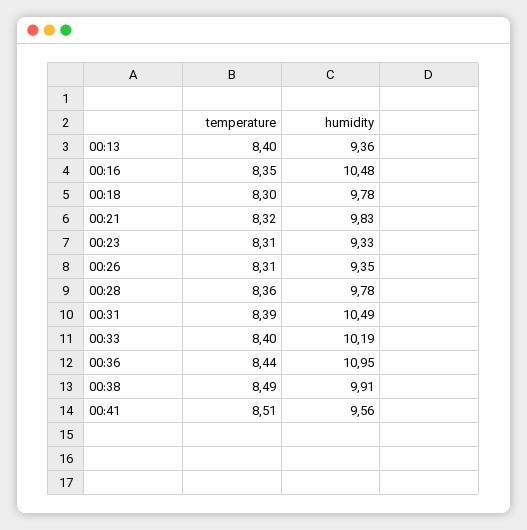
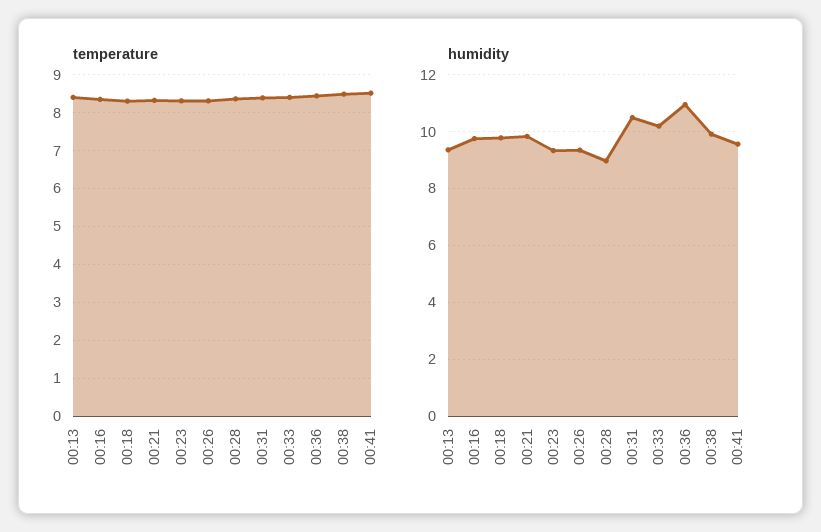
humidity, 00:16: 10.48 -> 9.75
humidity, 00:28: 9.78 -> 9

